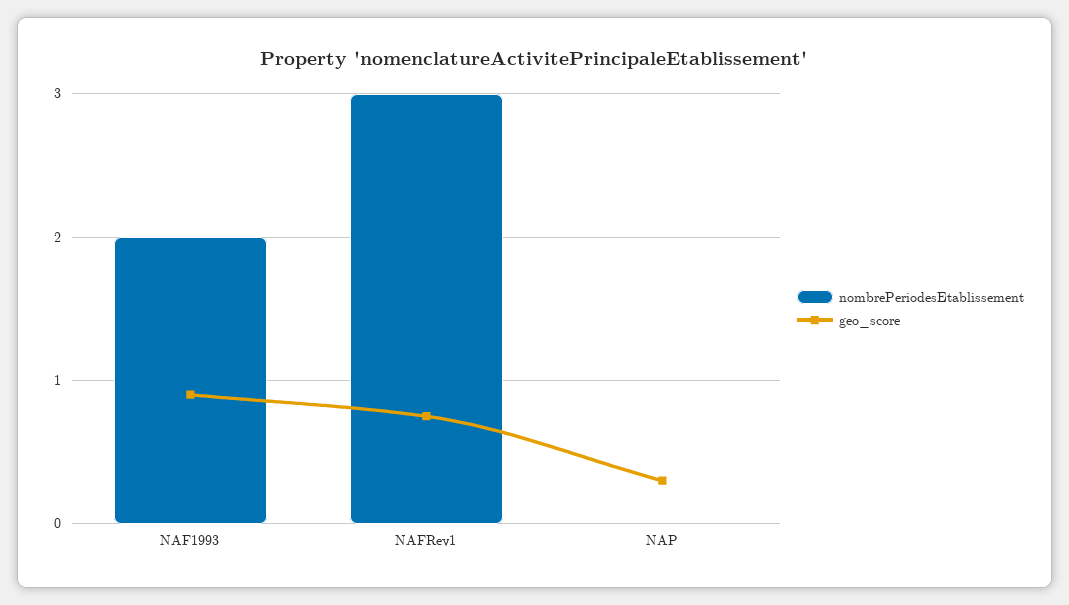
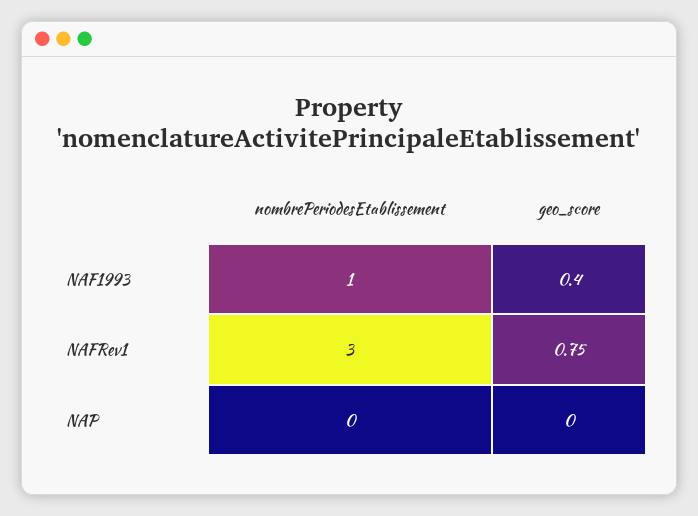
nombrePeriodesEtablissement, NAF1993: 2 -> 1
geo_score, NAF1993: 0.9 -> 0.4
geo_score, NAP: 0.3 -> 0

